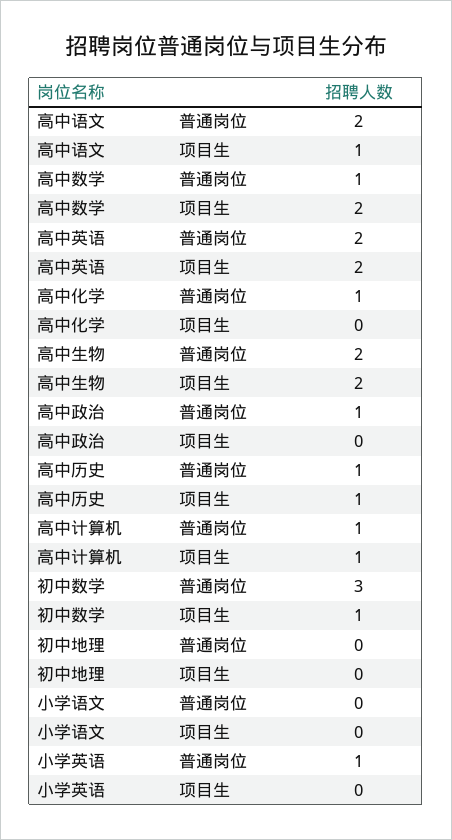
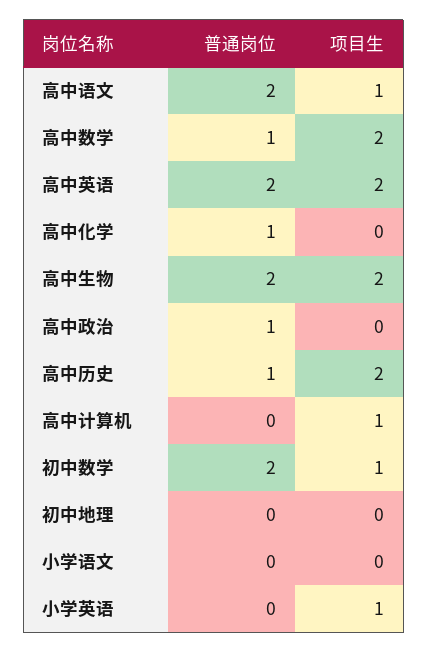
高中历史, 项目生: 1 -> 2
高中计算机, 普通岗位: 1 -> 0
初中数学, 普通岗位: 3 -> 2
小学英语, 普通岗位: 1 -> 0
小学英语, 项目生: 0 -> 1

